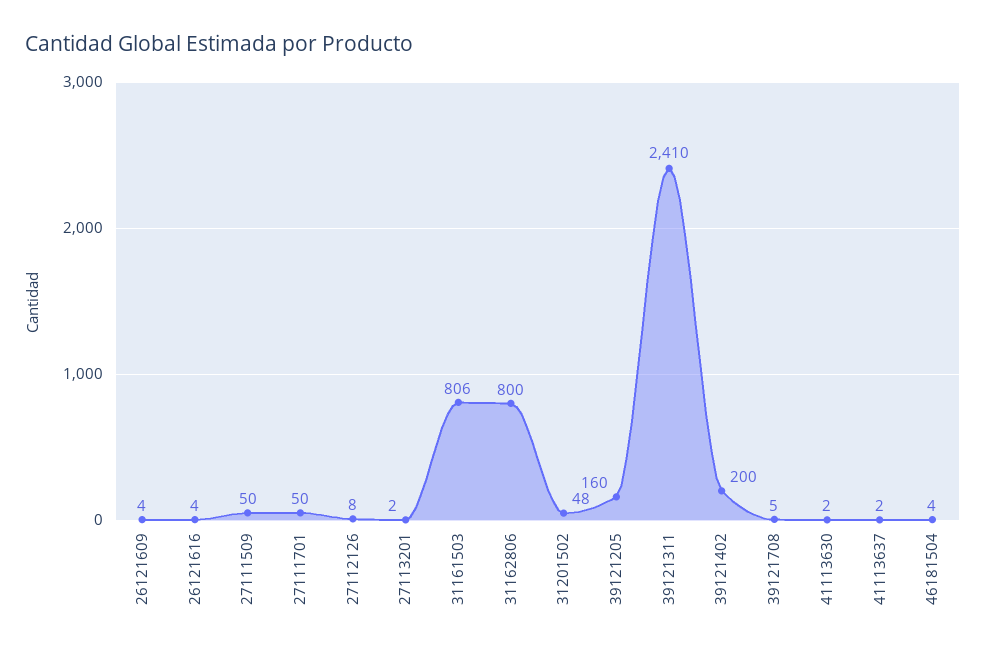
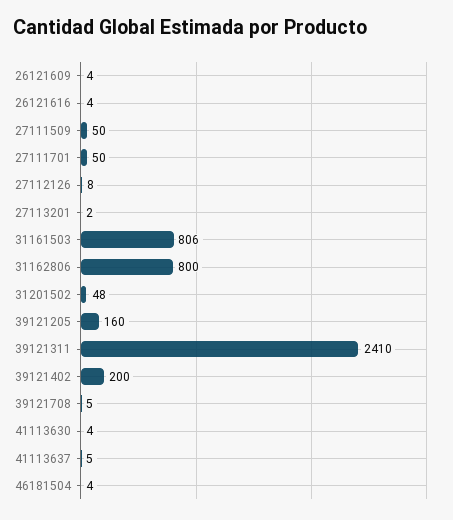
41113630: 2 -> 4
41113637: 2 -> 5

